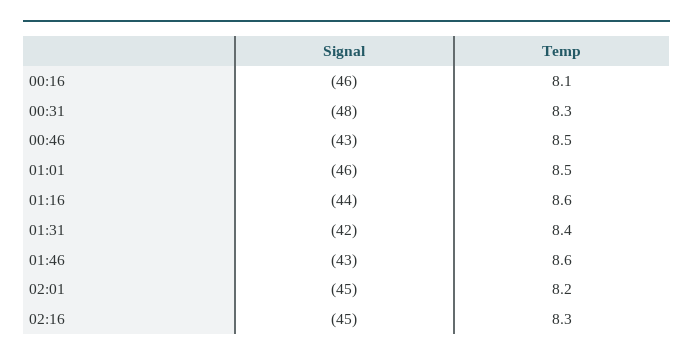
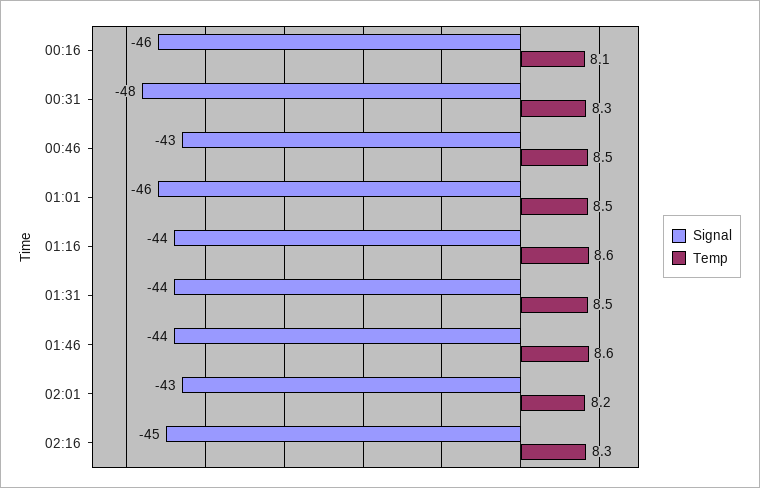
Signal, 01:31: -42 -> -44
Temp, 01:31: 8.4 -> 8.5
Signal, 01:46: -43 -> -44
Signal, 02:01: -45 -> -43

